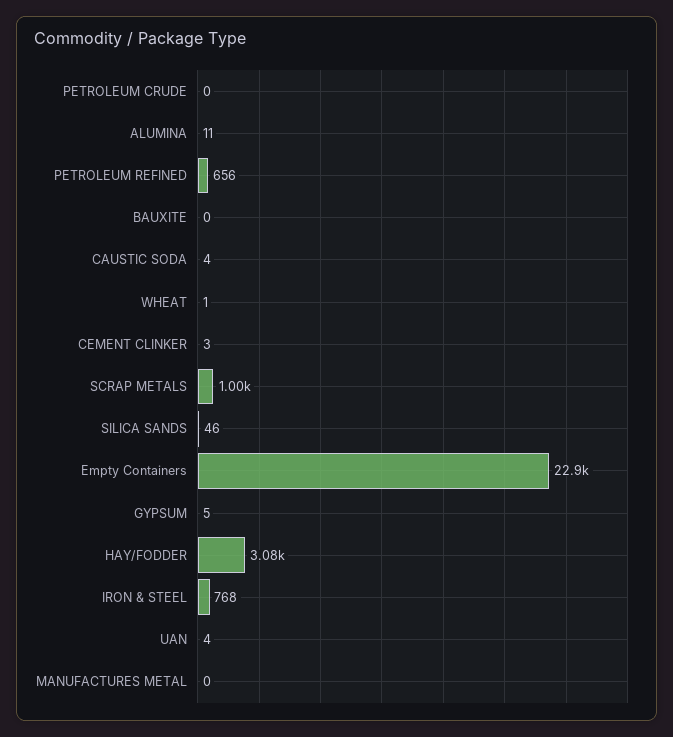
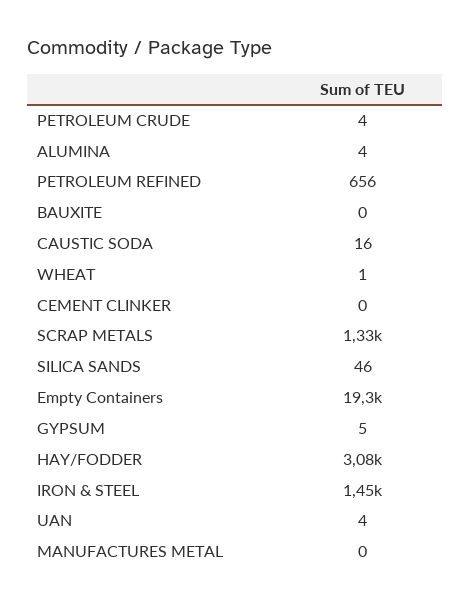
PETROLEUM CRUDE: 0 -> 4
ALUMINA: 11 -> 4
CAUSTIC SODA: 4 -> 16
CEMENT CLINKER: 3 -> 0
SCRAP METALS: 1000 -> 1330
Empty Containers: 22900 -> 19300
IRON & STEEL: 768 -> 1450

